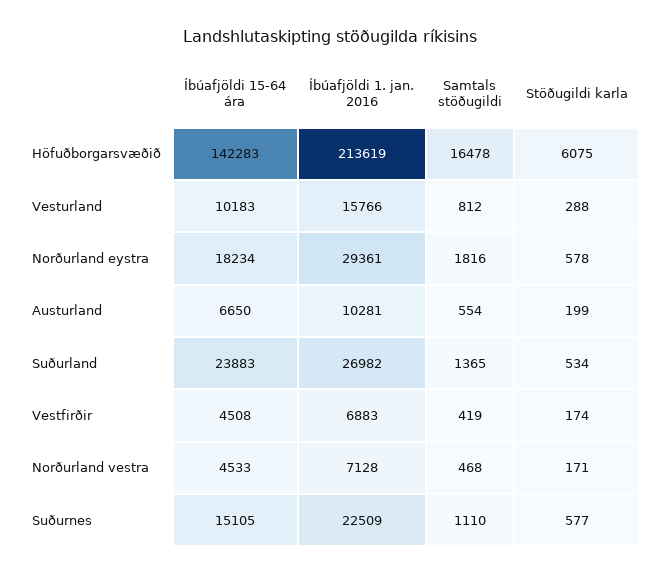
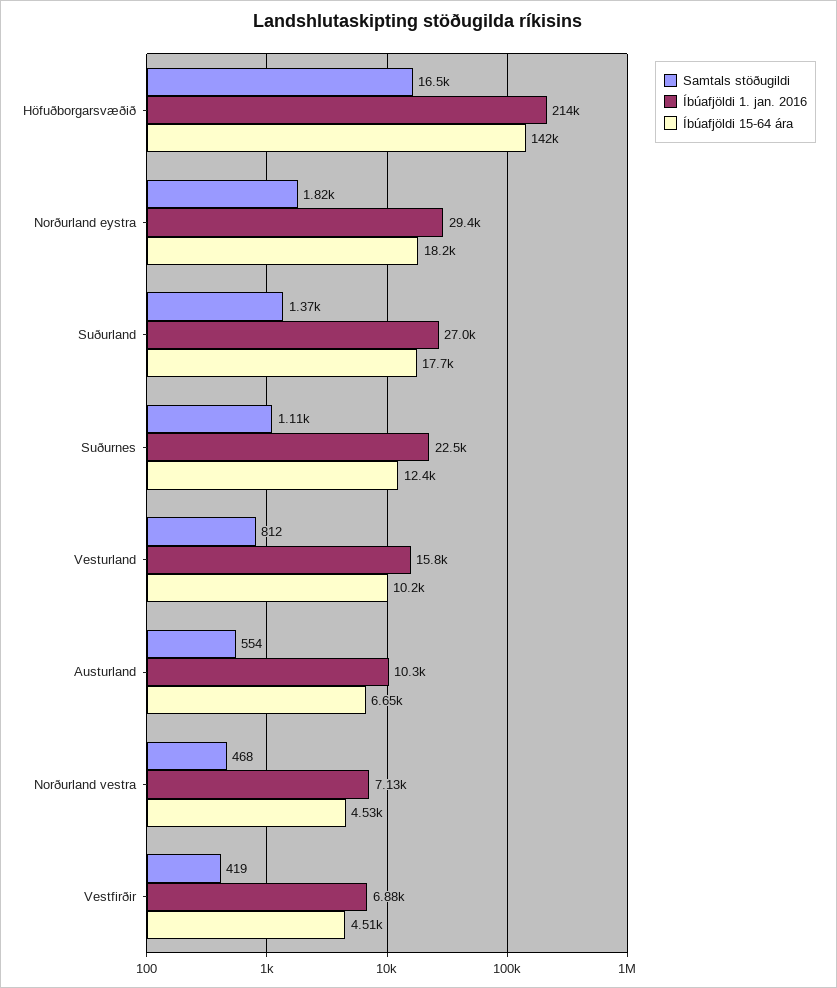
Stöðugildi karla, Höfuðborgarsvæðið: 6075 -> none
Stöðugildi karla, Vesturland: 288 -> none
Stöðugildi karla, Norðurland eystra: 578 -> none
Stöðugildi karla, Austurland: 199 -> none
Íbúafjöldi 15-64 ára, Suðurland: 23883 -> 17700
Stöðugildi karla, Suðurland: 534 -> none
Stöðugildi karla, Vestfirðir: 174 -> none
Stöðugildi karla, Norðurland vestra: 171 -> none
Íbúafjöldi 15-64 ára, Suðurnes: 15105 -> 12400
Stöðugildi karla, Suðurnes: 577 -> none

